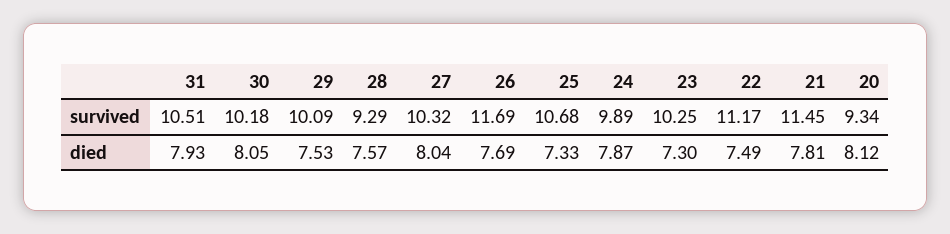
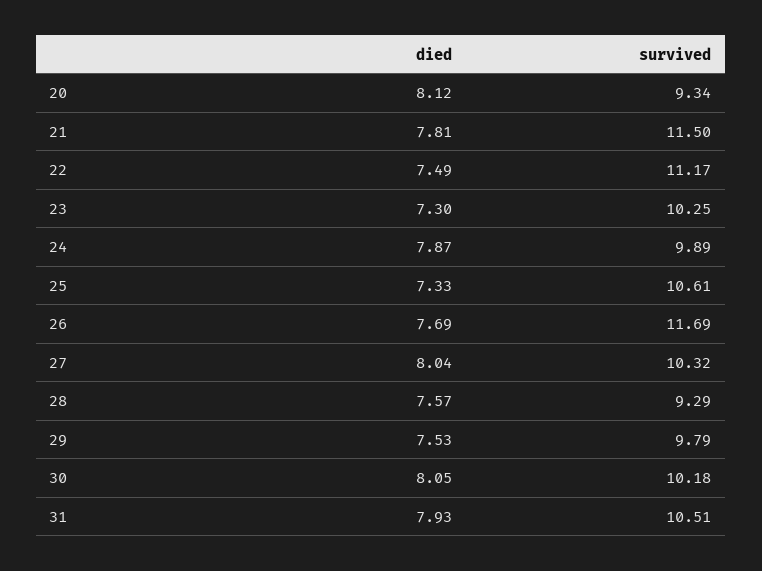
29, survived: 10.09 -> 9.79
25, survived: 10.68 -> 10.61
21, survived: 11.45 -> 11.5

